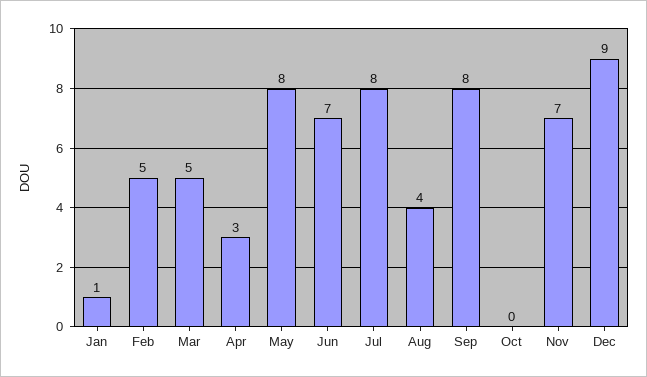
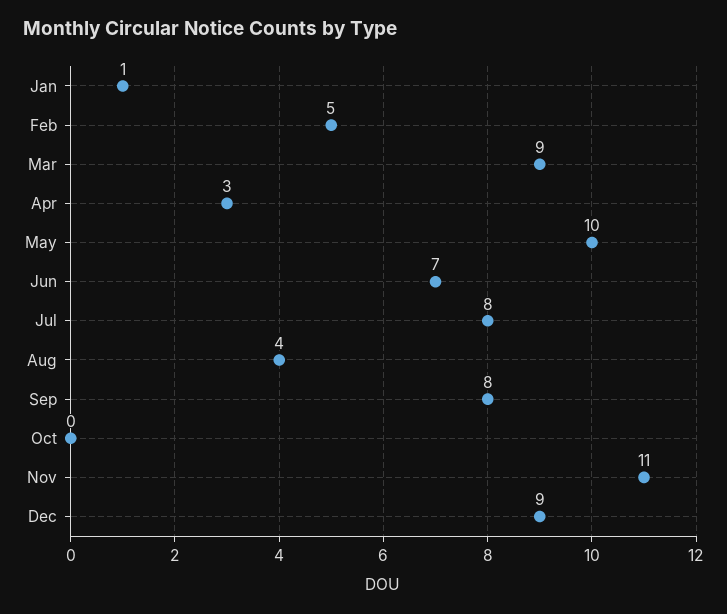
Mar: 5 -> 9
May: 8 -> 10
Nov: 7 -> 11

